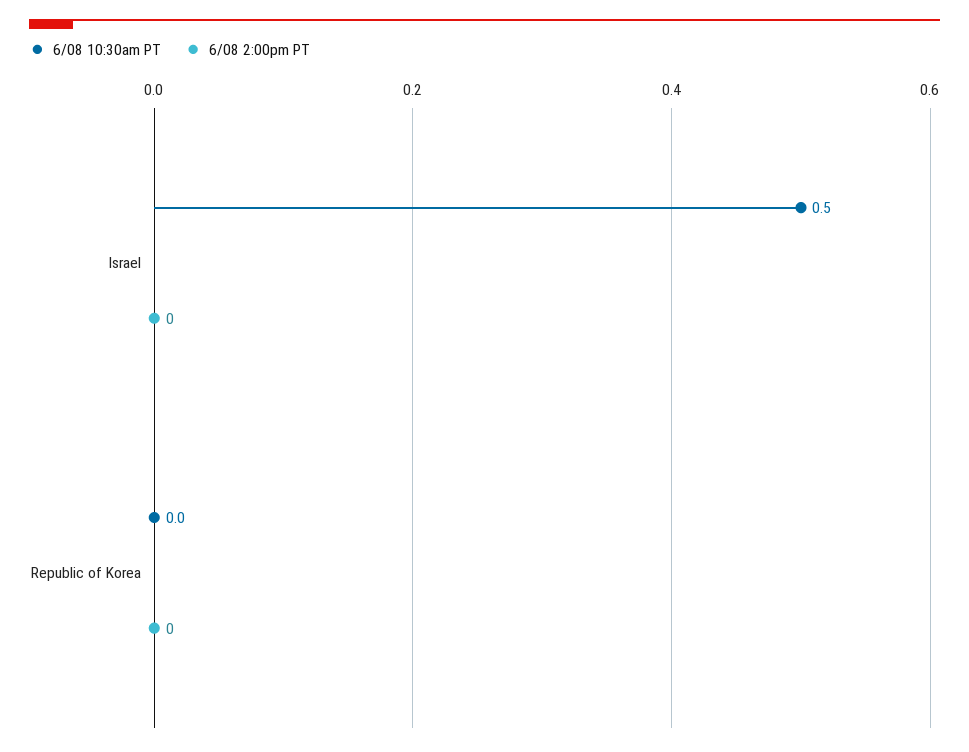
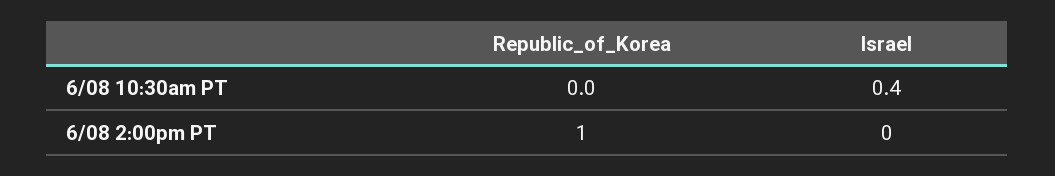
6/08 10:30am PT, Israel: 0.5 -> 0.4
6/08 2:00pm PT, Republic of Korea: 0 -> 1

